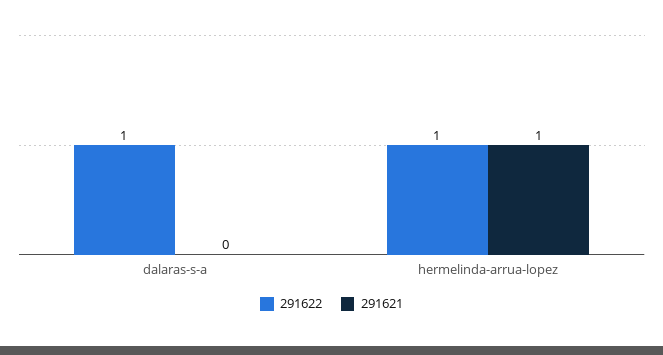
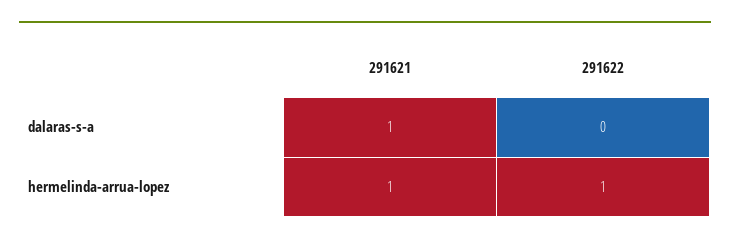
291622, dalaras-s-a: 1 -> 0
291621, dalaras-s-a: 0 -> 1

